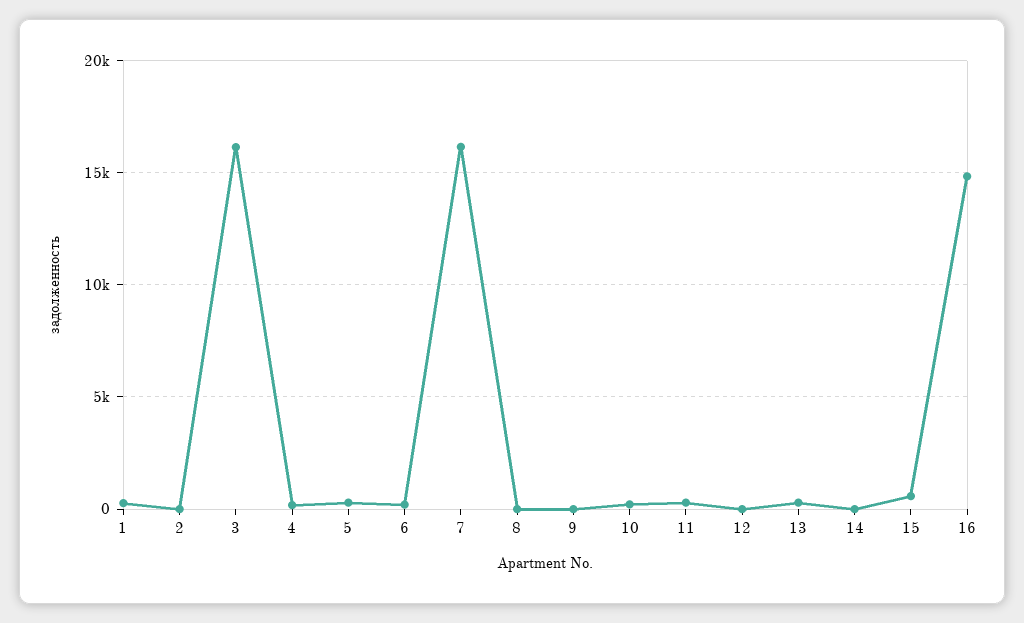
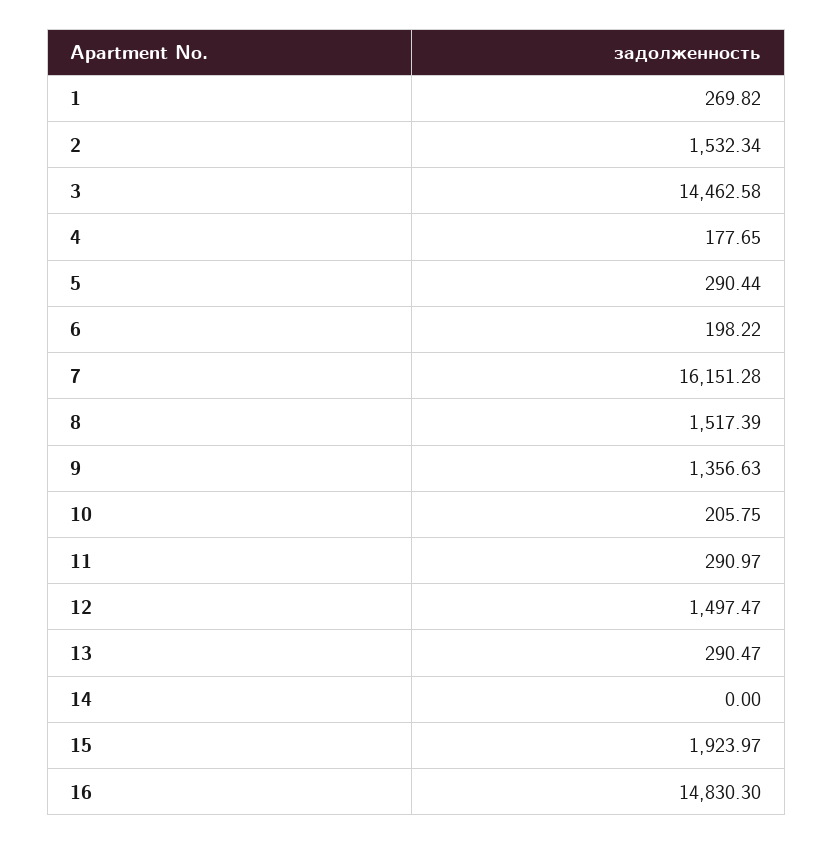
2: 0 -> 1532.34
3: 16000 -> 14462.58
8: 0 -> 1517.39
9: 0 -> 1356.63
12: 0 -> 1497.47
15: 500 -> 1923.97

